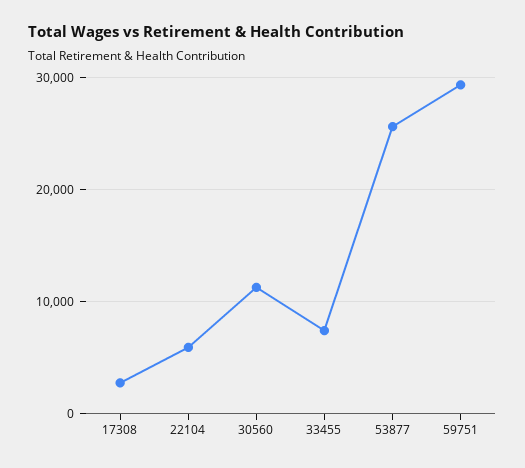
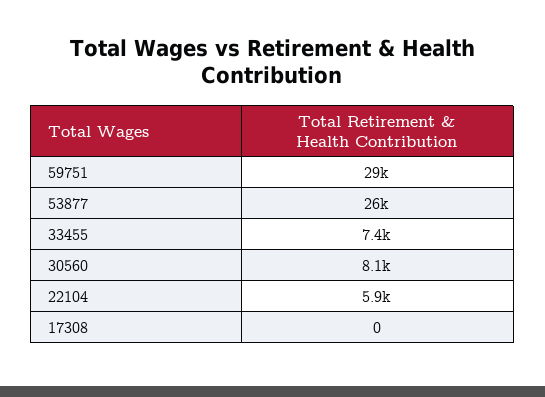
17308: 3000 -> 0
30560: 11000 -> 8100

